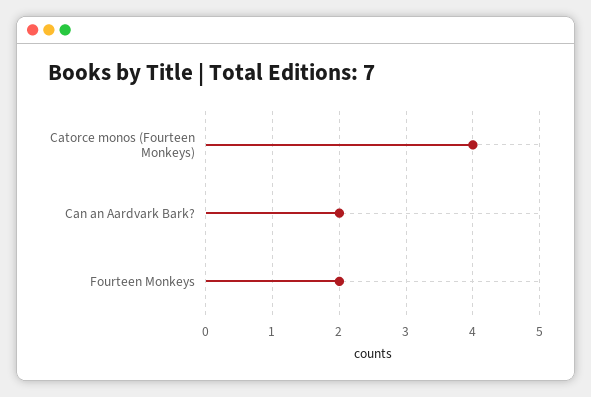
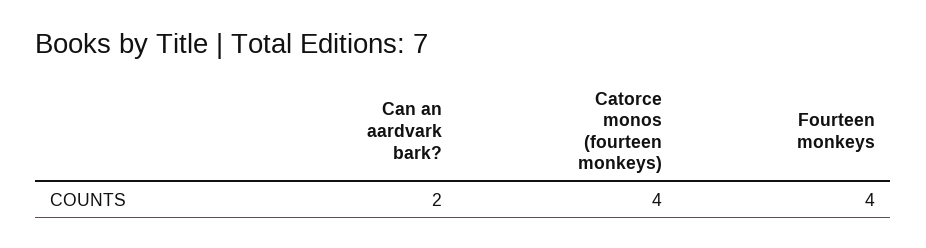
Fourteen Monkeys: 2 -> 4

